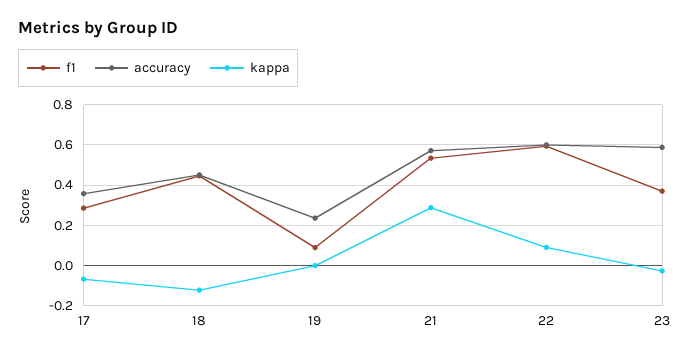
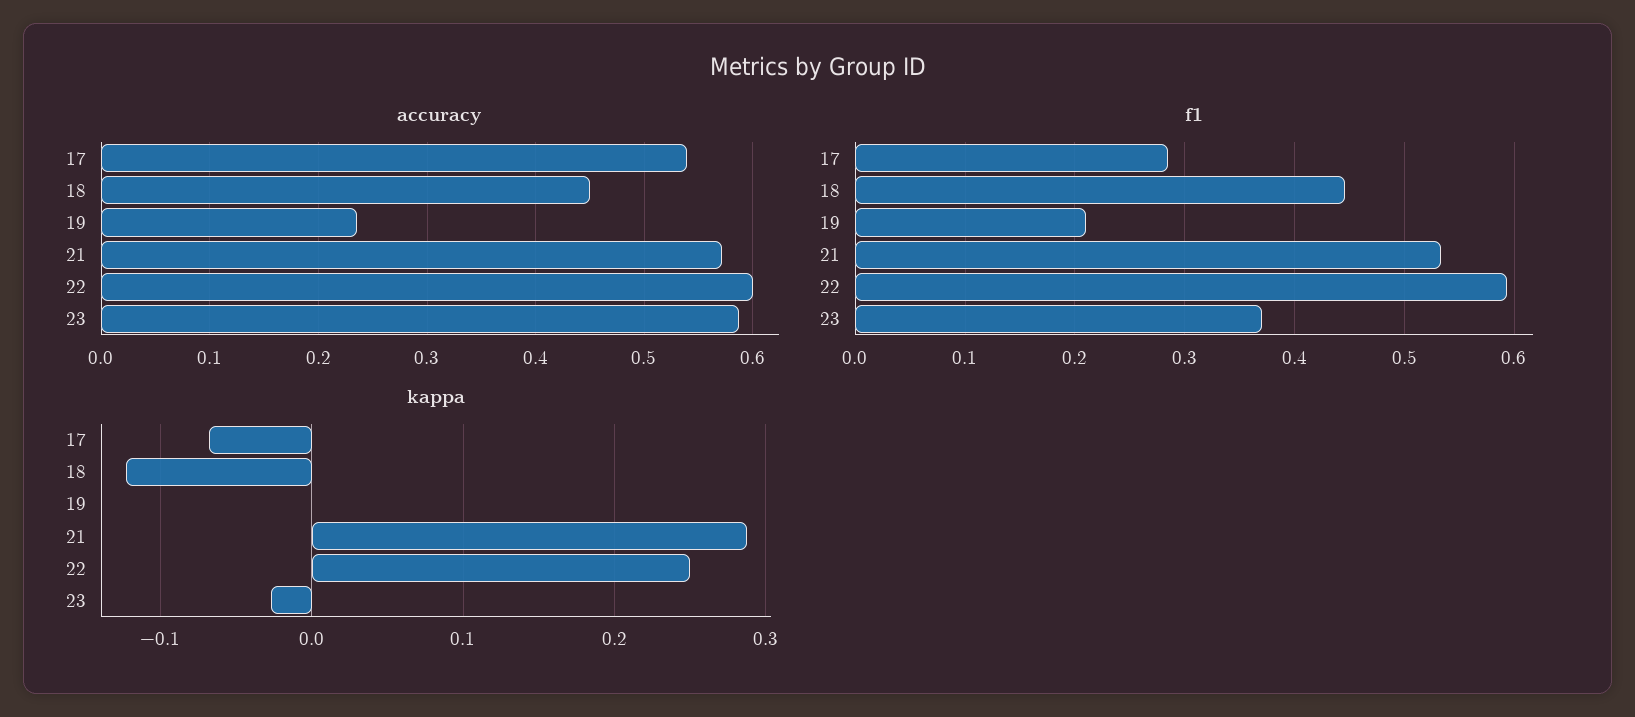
accuracy, 17: 0.35 -> 0.54
f1, 19: 0.1 -> 0.21
kappa, 22: 0.1 -> 0.25

